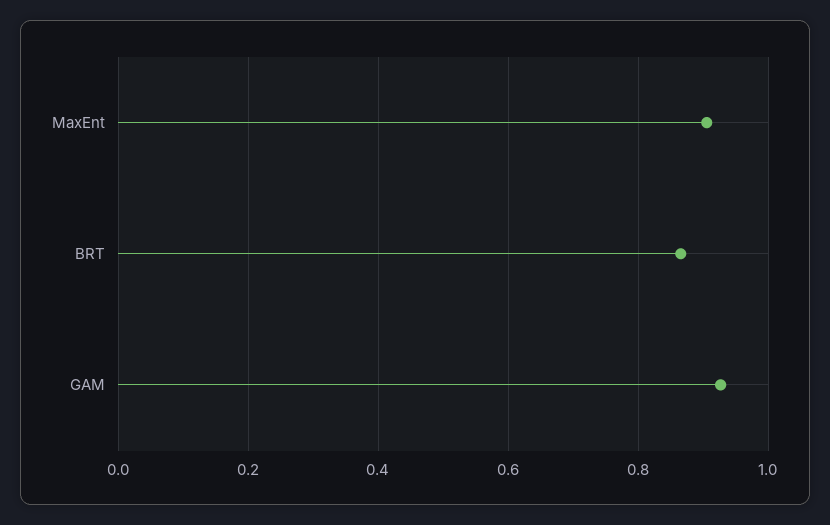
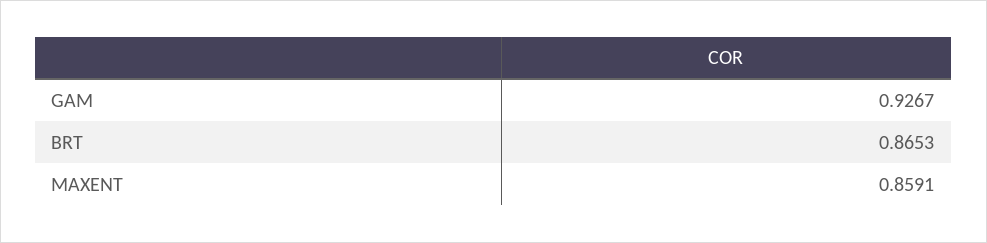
MaxEnt: 0.9 -> 0.8591

